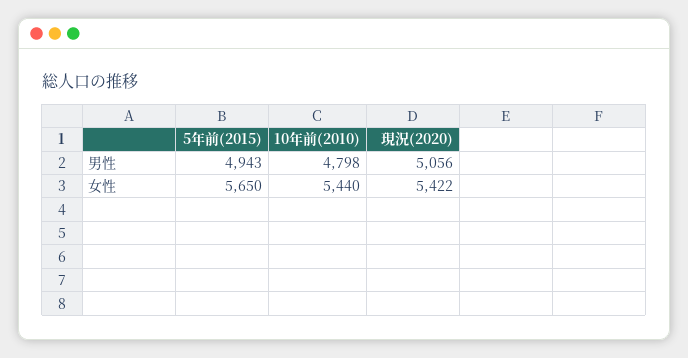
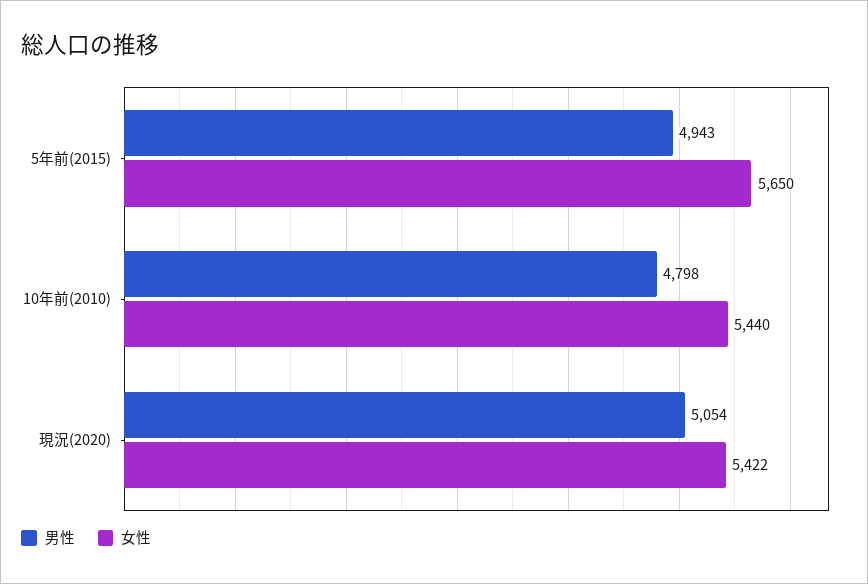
男性, 現況(2020): 5056 -> 5054

